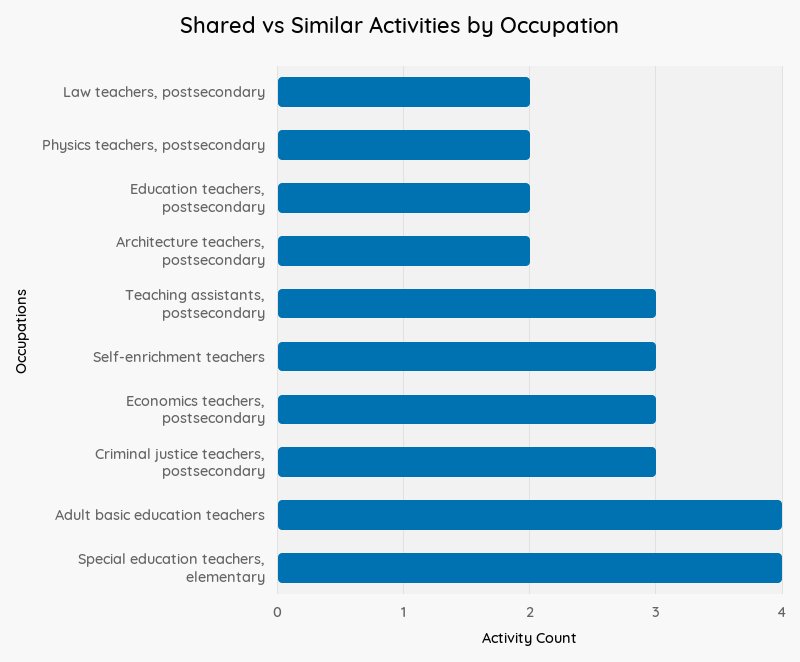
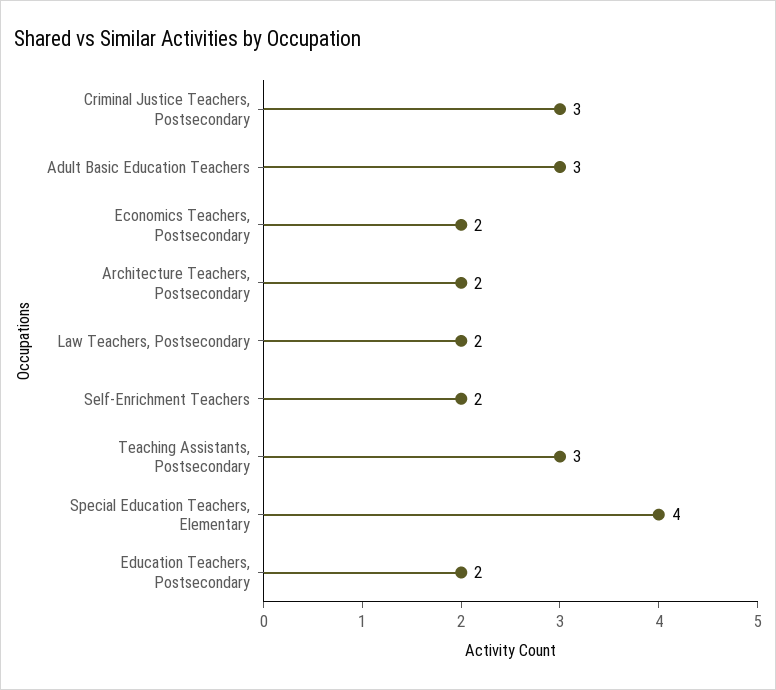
Physics teachers, postsecondary: 2 -> none
Self-enrichment teachers: 3 -> 2
Economics teachers, postsecondary: 3 -> 2
Adult basic education teachers: 4 -> 3

